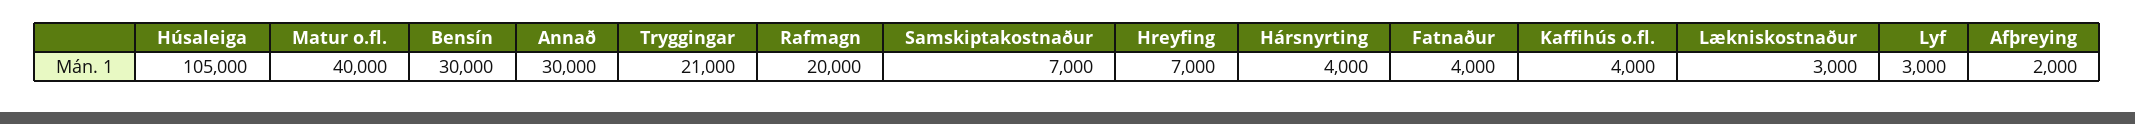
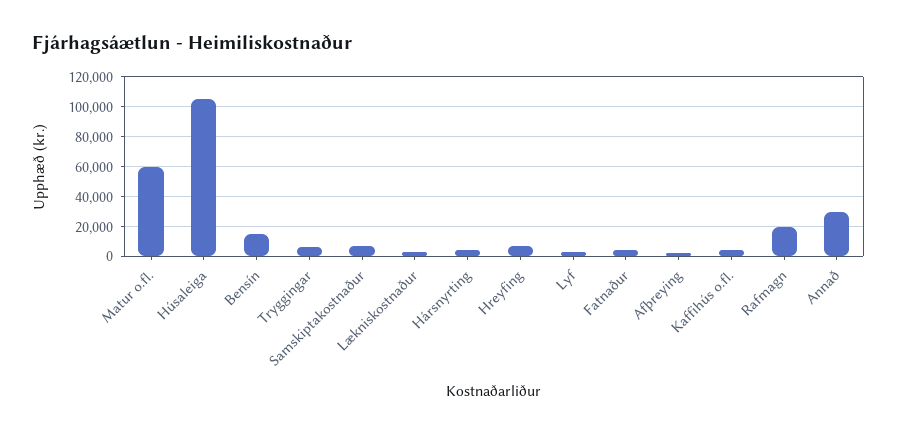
Matur o.fl.: 40000 -> 60000
Bensín: 30000 -> 15000
Tryggingar: 21000 -> 5000

